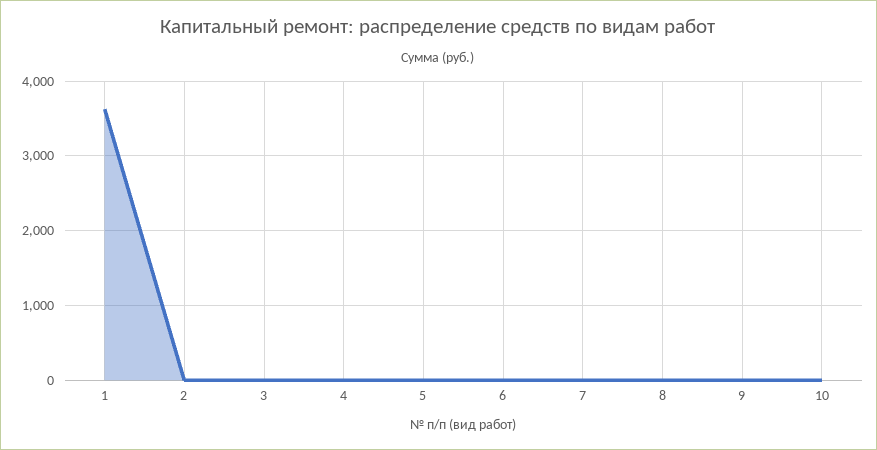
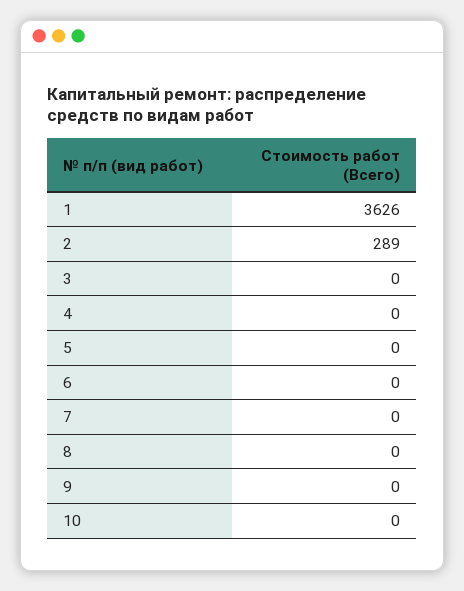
2: 0 -> 289

